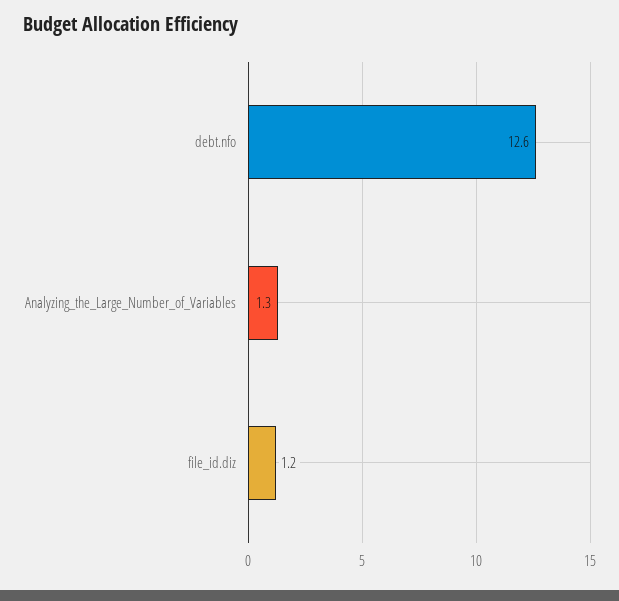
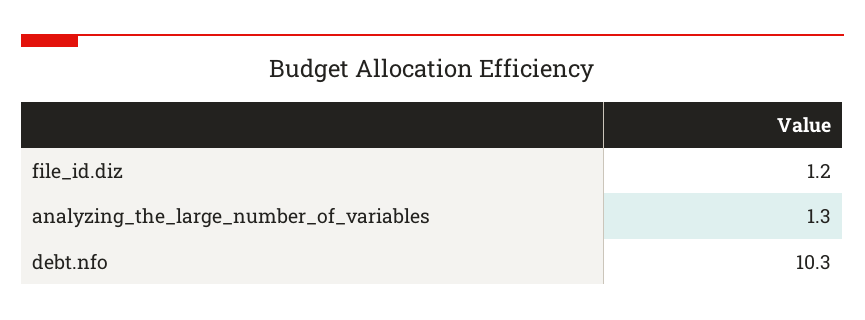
debt.nfo: 12.6 -> 10.3

